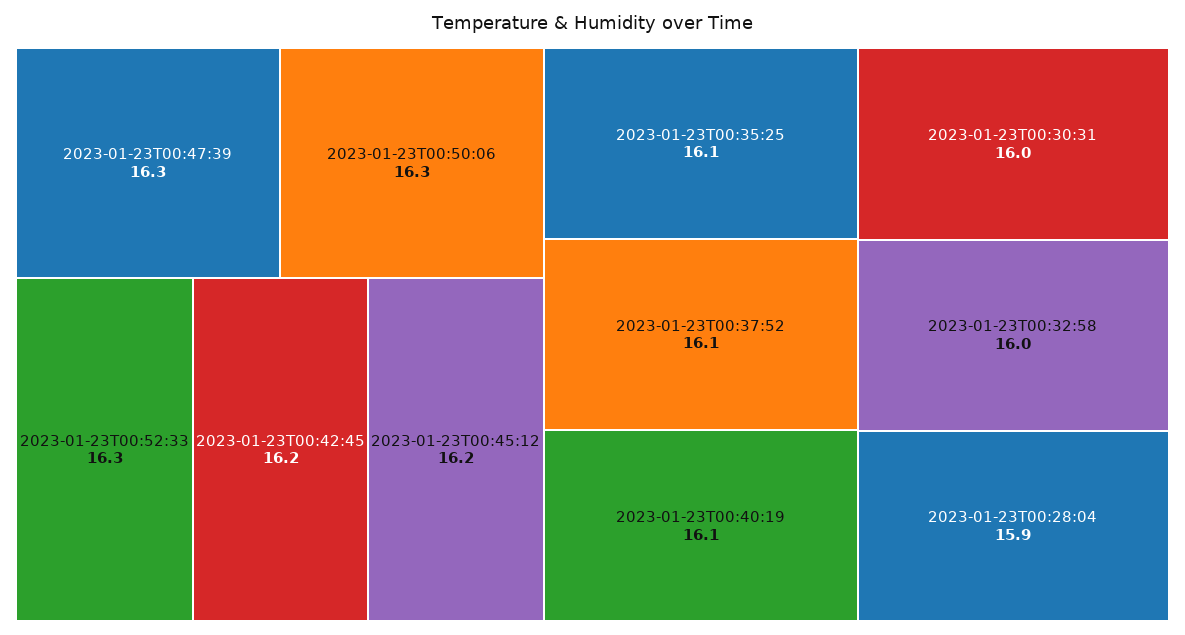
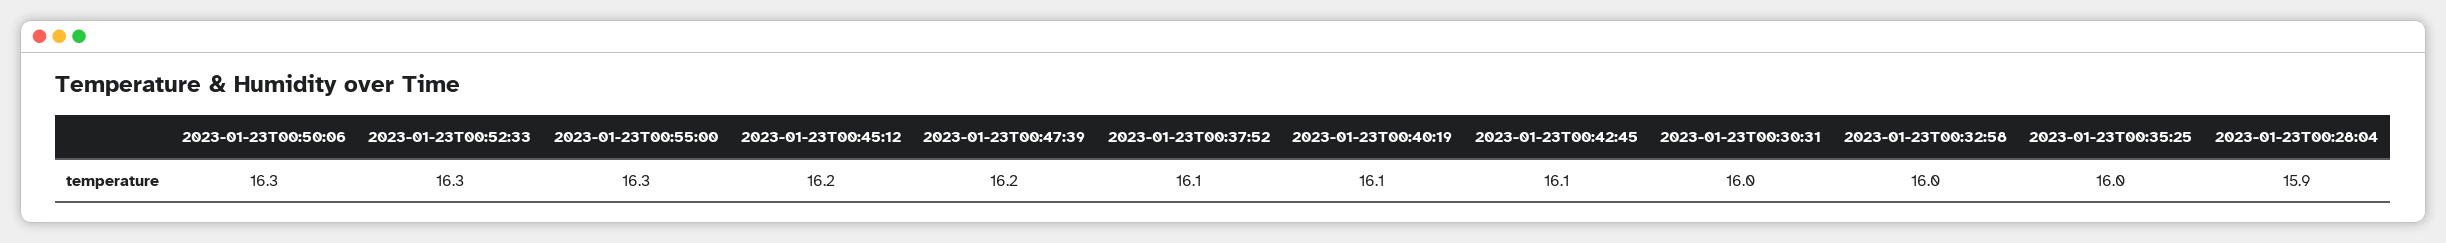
2023-01-23T00:47:39: 16.3 -> 16.2
2023-01-23T00:42:45: 16.2 -> 16.1
2023-01-23T00:35:25: 16.1 -> 16
2023-01-23T00:55:00: none -> 16.3

